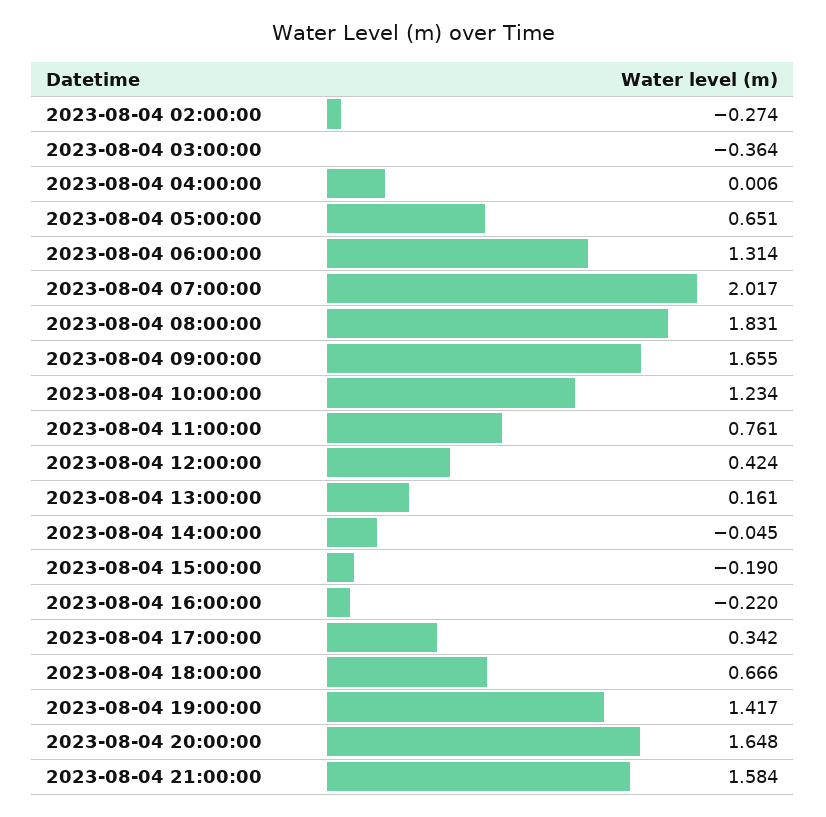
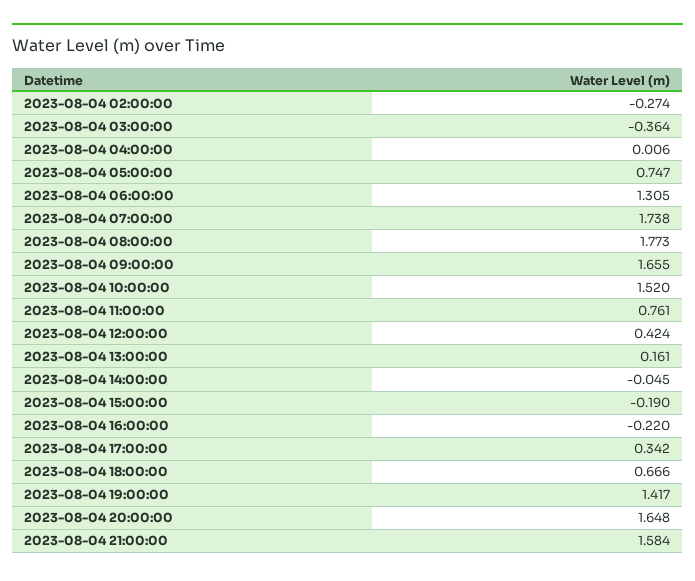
2023-08-04 05:00:00: 0.651 -> 0.747
2023-08-04 06:00:00: 1.314 -> 1.305
2023-08-04 07:00:00: 2.017 -> 1.738
2023-08-04 08:00:00: 1.831 -> 1.773
2023-08-04 10:00:00: 1.234 -> 1.52

